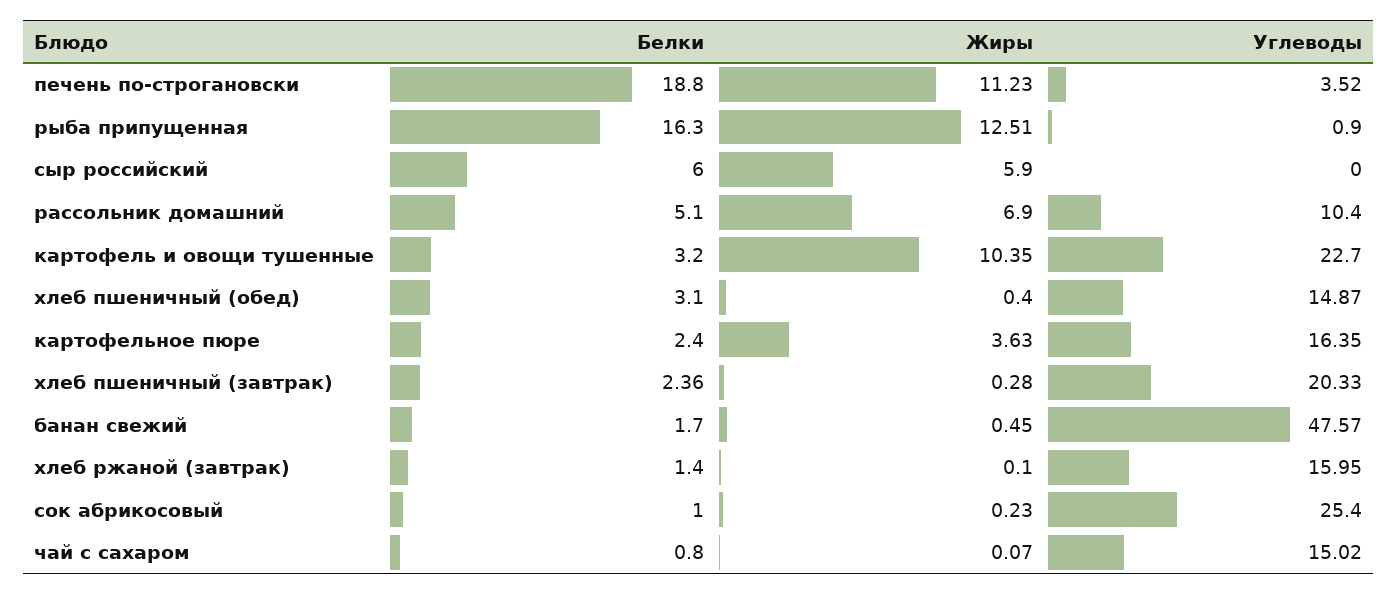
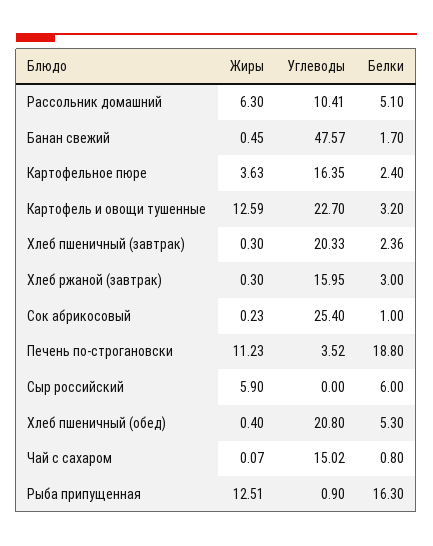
Жиры, рассольник домашний: 6.9 -> 6.3
Углеводы, рассольник домашний: 10.4 -> 10.41
Жиры, картофель и овощи тушенные: 10.35 -> 12.59
Белки, хлеб пшеничный (обед): 3.1 -> 5.3
Углеводы, хлеб пшеничный (обед): 14.87 -> 20.8
Жиры, хлеб пшеничный (завтрак): 0.28 -> 0.3
Белки, хлеб ржаной (завтрак): 1.4 -> 3
Жиры, хлеб ржаной (завтрак): 0.1 -> 0.3

